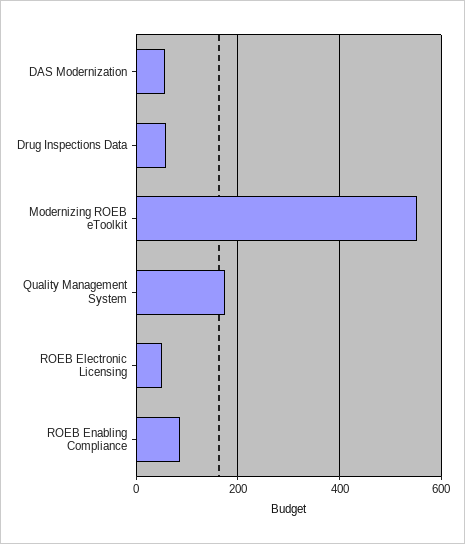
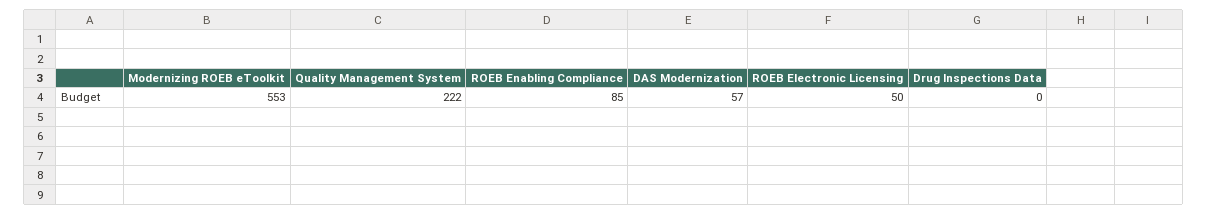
Drug Inspections Data: 60 -> 0
Quality Management System: 180 -> 222

